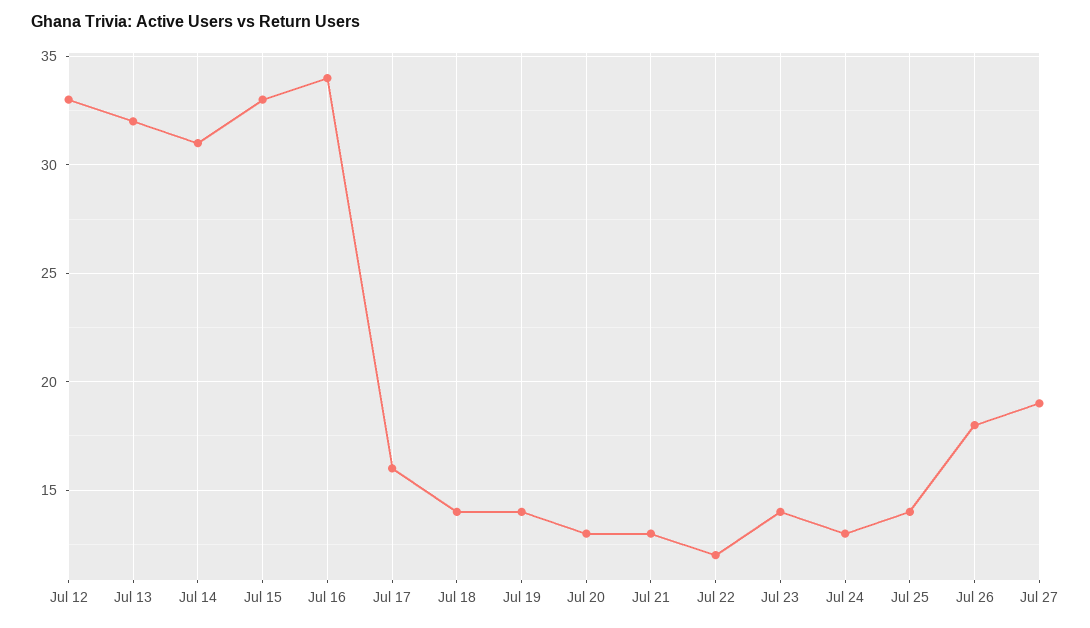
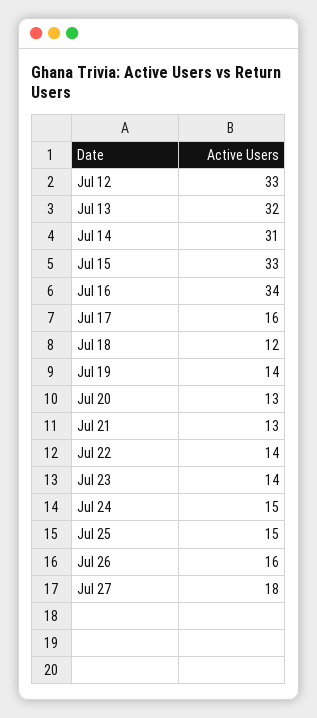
Jul 18: 14 -> 12
Jul 22: 12 -> 14
Jul 24: 13 -> 15
Jul 25: 14 -> 15
Jul 26: 18 -> 16
Jul 27: 19 -> 18

